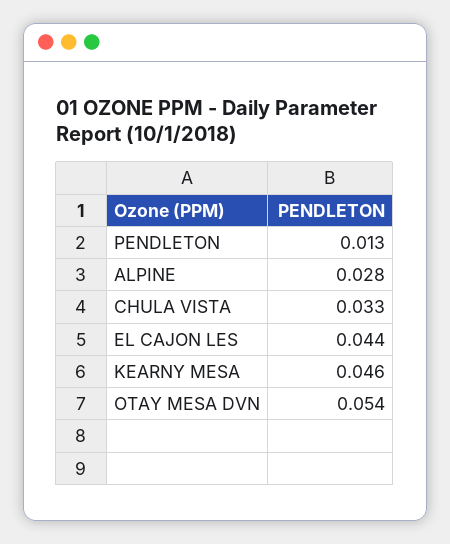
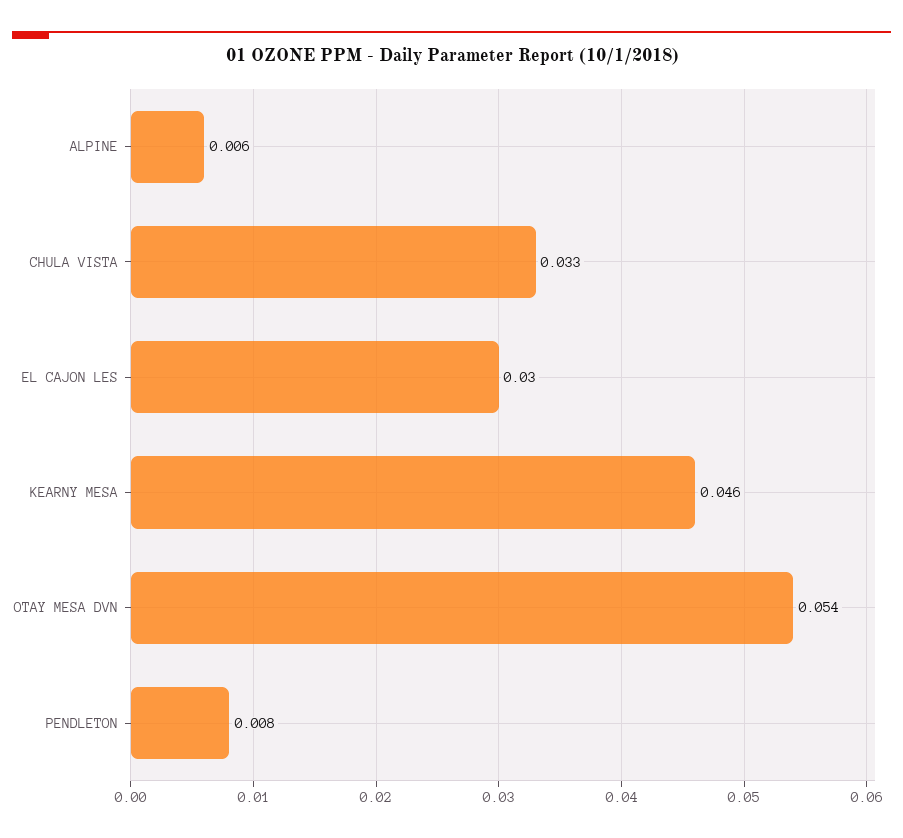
PENDLETON: 0.013 -> 0.008
ALPINE: 0.028 -> 0.006
EL CAJON LES: 0.044 -> 0.03

